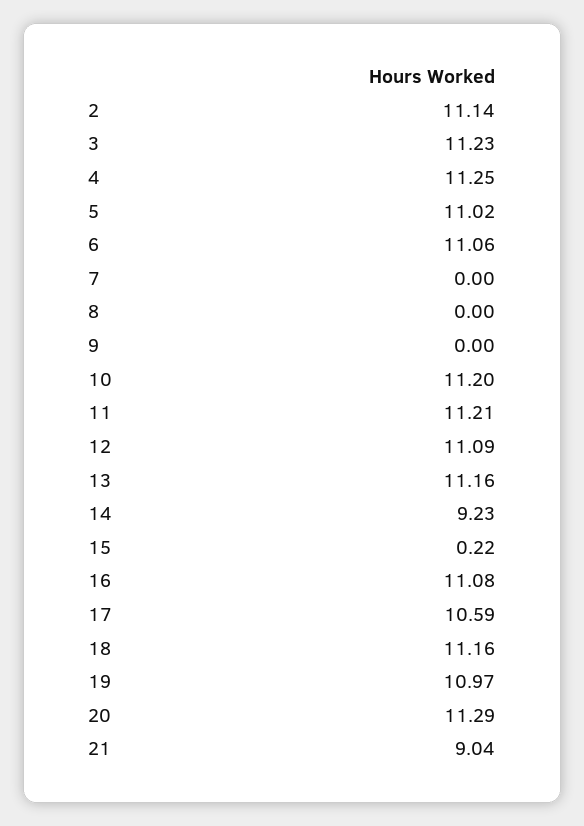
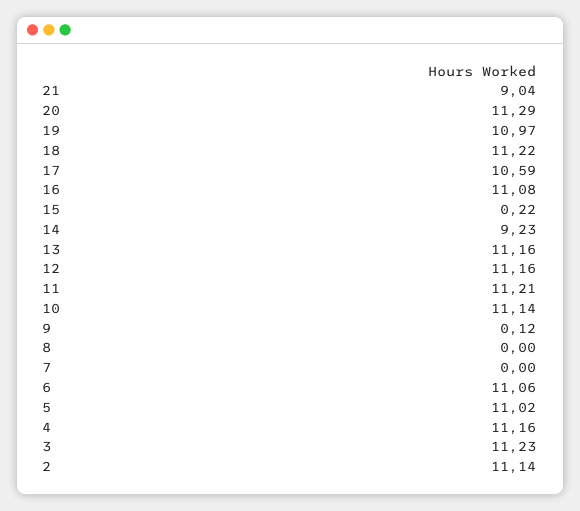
4: 11.25 -> 11.16
9: 0 -> 0.12
10: 11.2 -> 11.14
12: 11.09 -> 11.16
18: 11.16 -> 11.22

